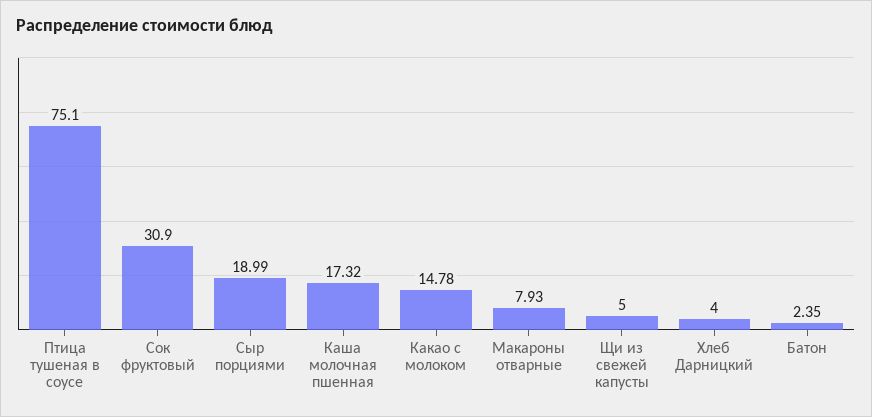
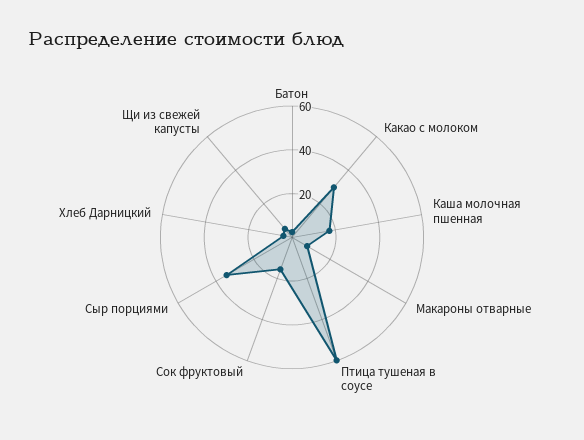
Птица тушеная в соусе: 75.1 -> 60
Сок фруктовый: 30.9 -> 15
Сыр порциями: 18.99 -> 35
Какао с молоком: 14.78 -> 30

